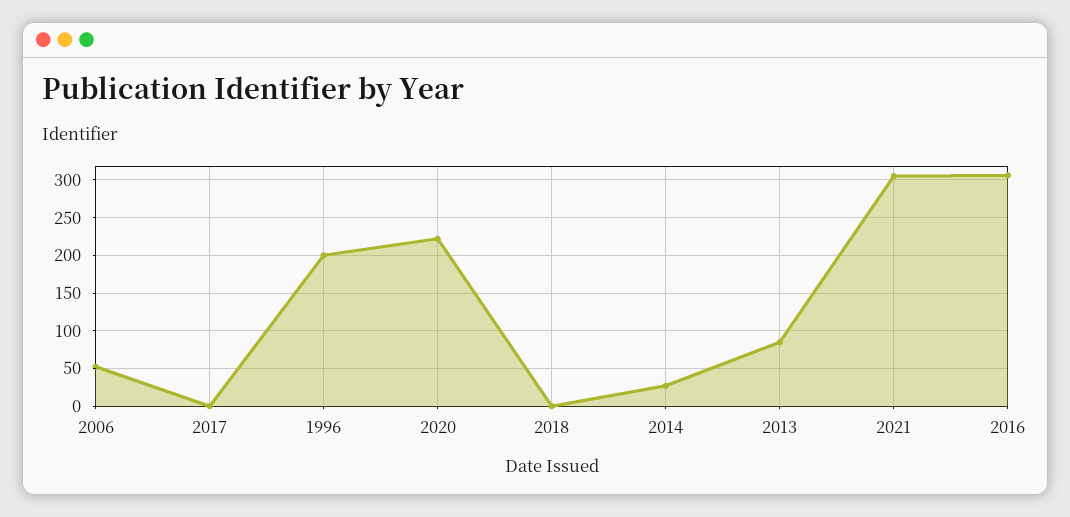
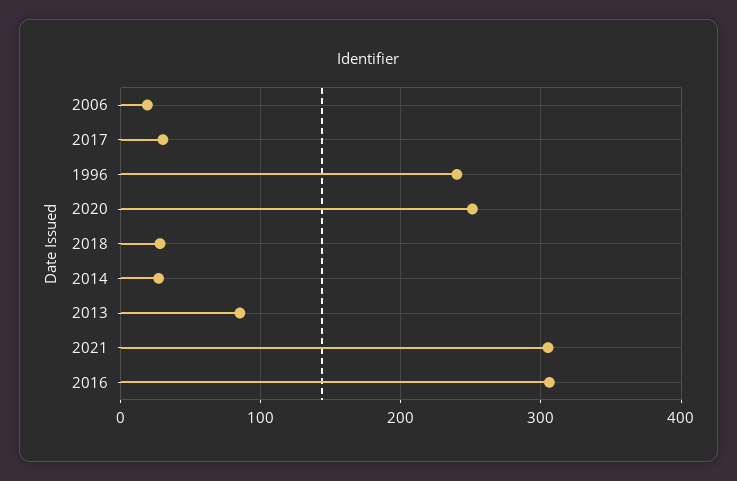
2006: 50 -> 20
2017: 0 -> 30
1996: 200 -> 240
2020: 220 -> 250
2018: 0 -> 30

